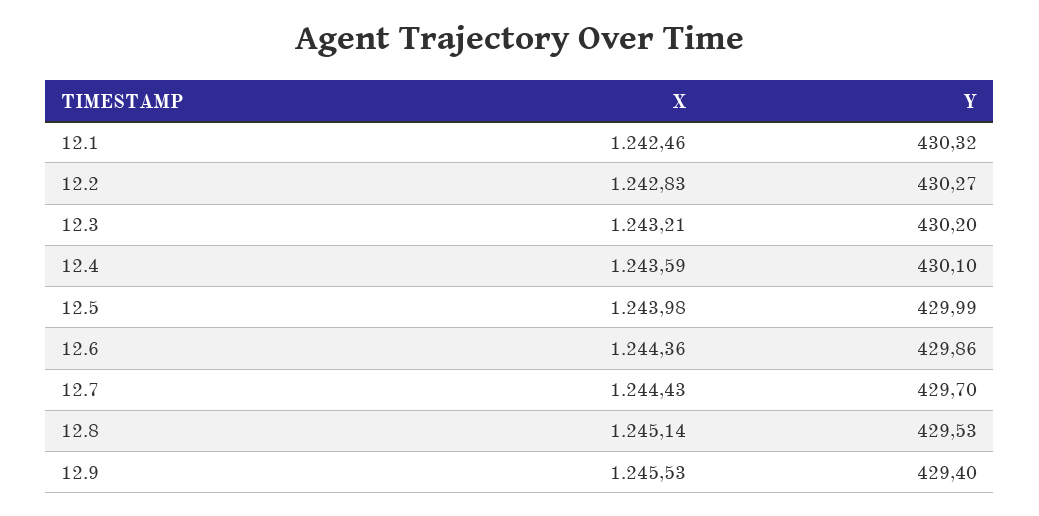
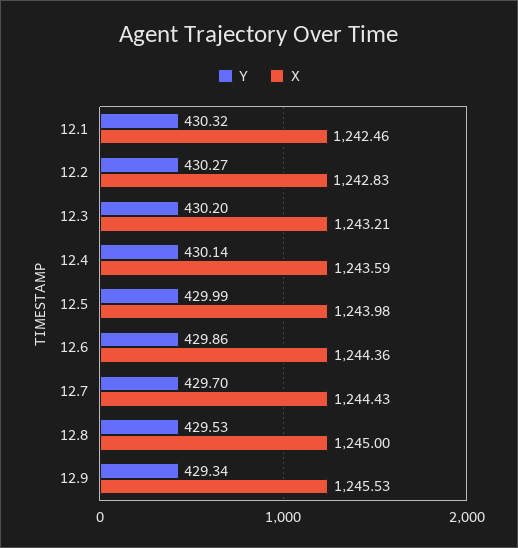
Y, 12.4: 430.1 -> 430.14
X, 12.8: 1245.14 -> 1245
Y, 12.9: 429.4 -> 429.34

